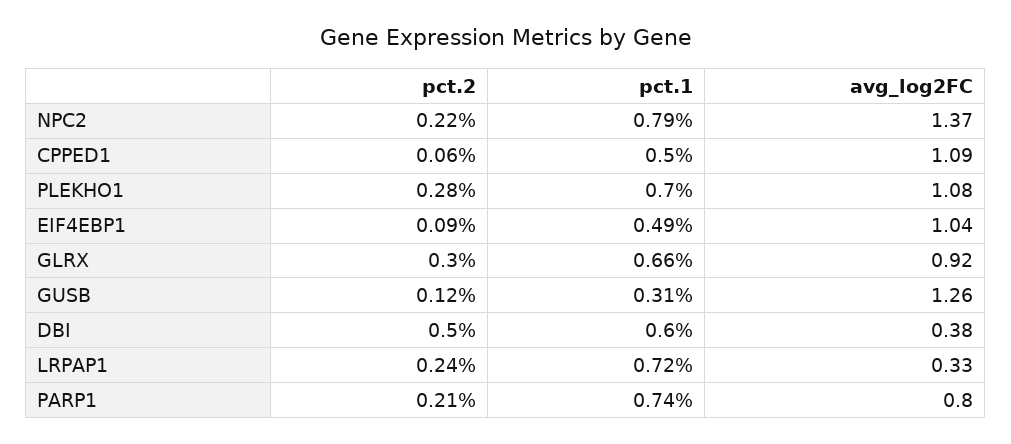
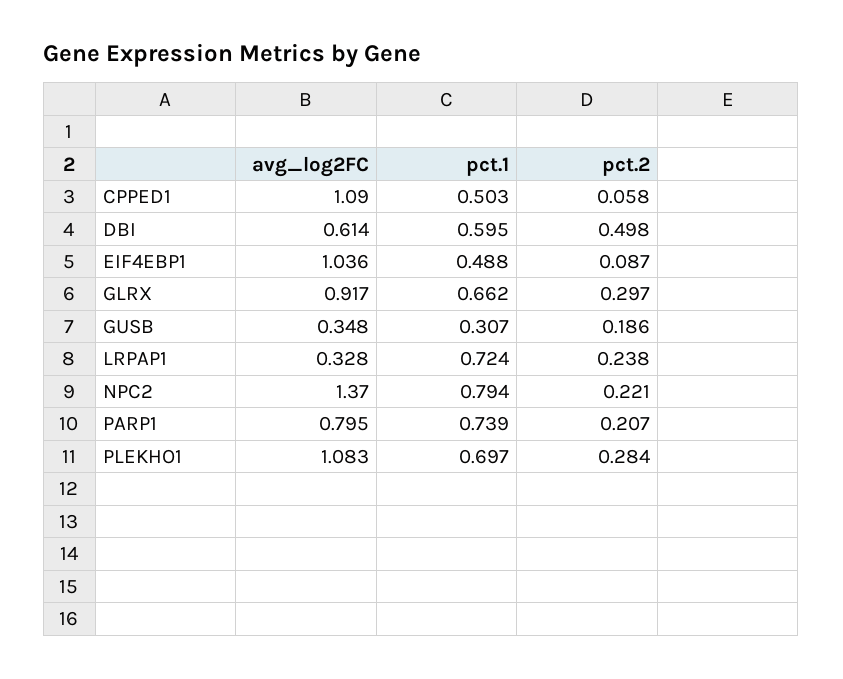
pct.2, GUSB: 0.12 -> 0.186
avg_log2FC, GUSB: 1.26 -> 0.348
avg_log2FC, DBI: 0.38 -> 0.614

